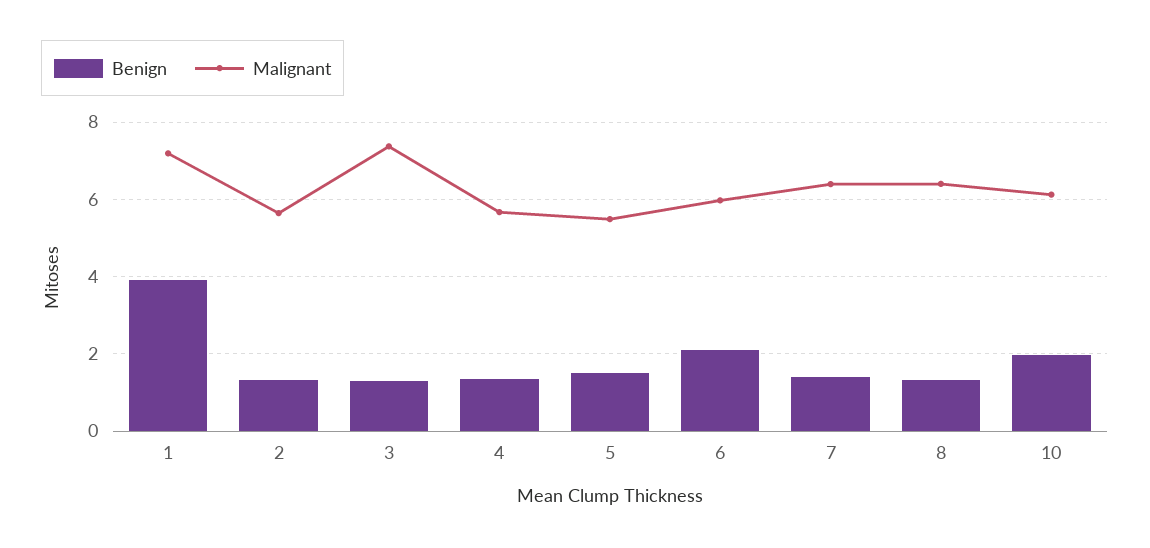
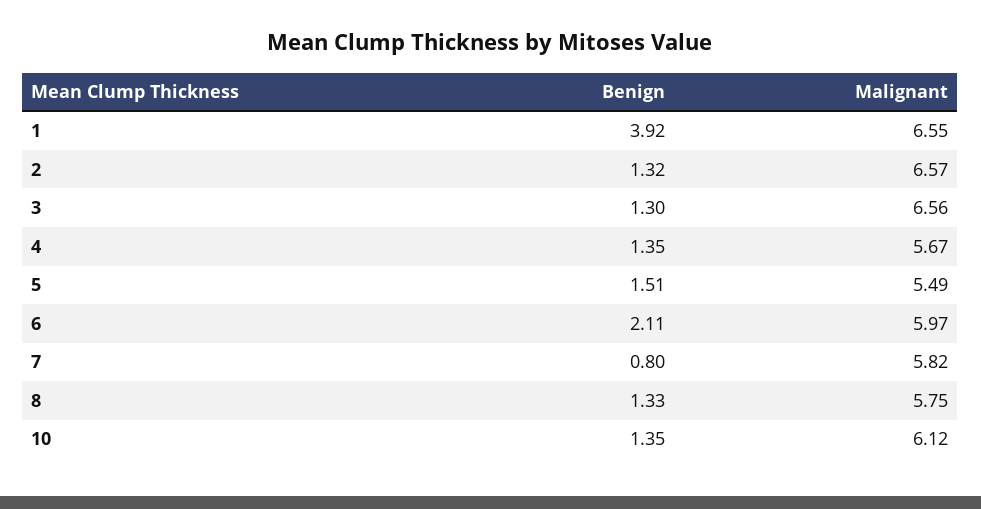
Malignant, 1: 7.2 -> 6.55
Malignant, 2: 5.6 -> 6.57
Malignant, 3: 7.4 -> 6.56
Benign, 7: 1.4 -> 0.8
Malignant, 7: 6.4 -> 5.82
Malignant, 8: 6.4 -> 5.75
Benign, 10: 2 -> 1.35

